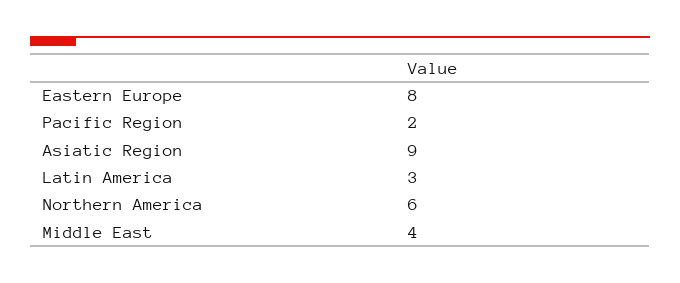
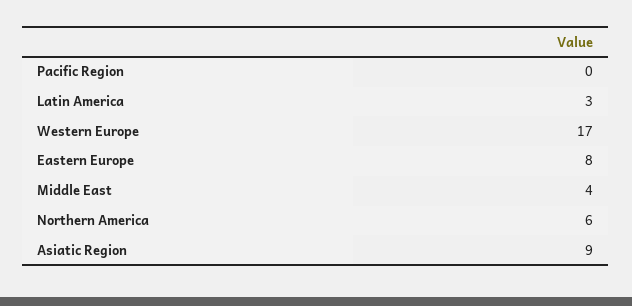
Pacific Region: 2 -> 0
Western Europe: none -> 17

